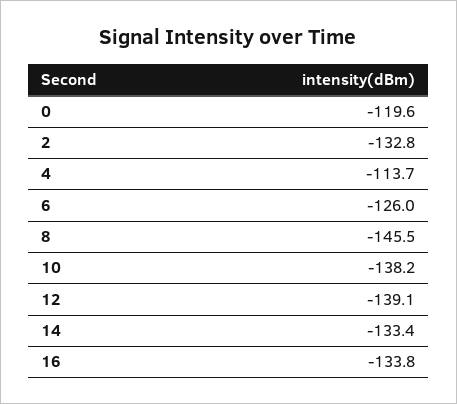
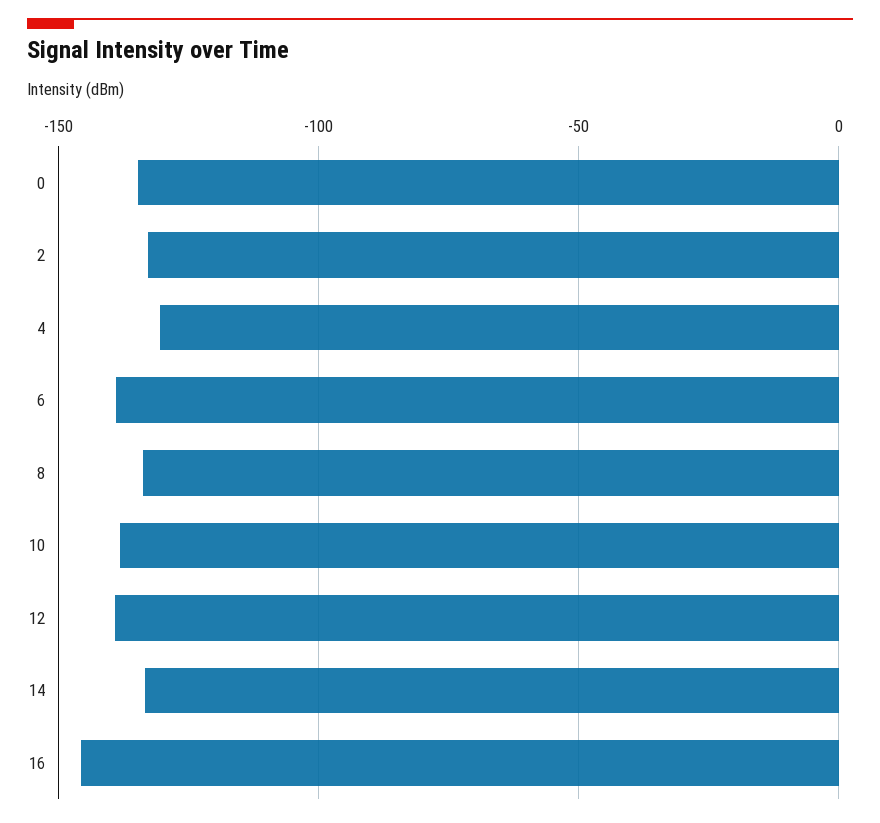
0: -119.6 -> -135
4: -113.7 -> -130
6: -126 -> -140
8: -145.5 -> -135
16: -133.8 -> -145

